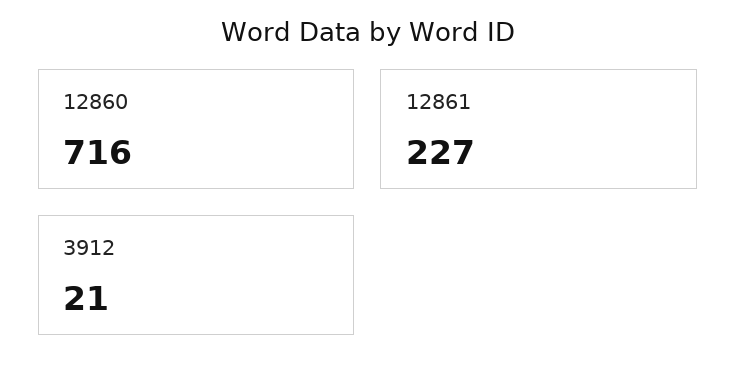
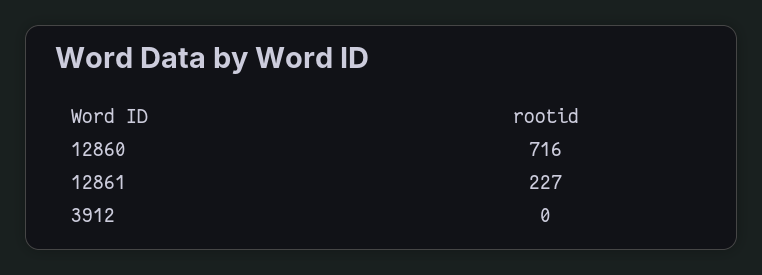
3912: 21 -> 0

